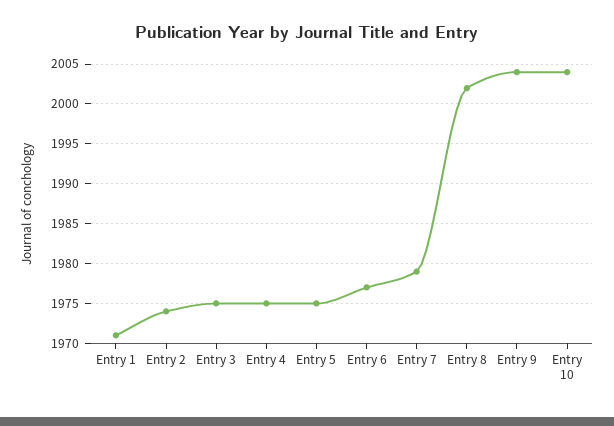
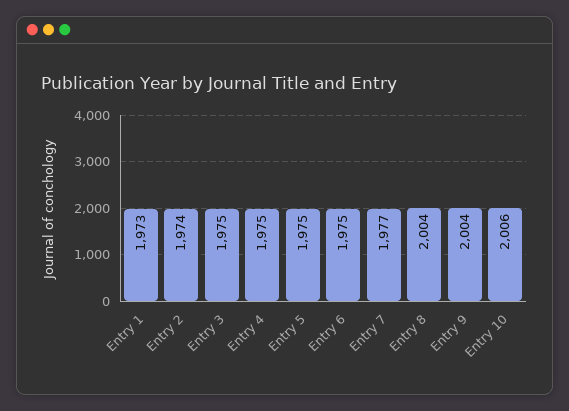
Entry 1: 1971 -> 1973
Entry 6: 1977 -> 1975
Entry 7: 1979 -> 1977
Entry 8: 2002 -> 2004
Entry 10: 2004 -> 2006

